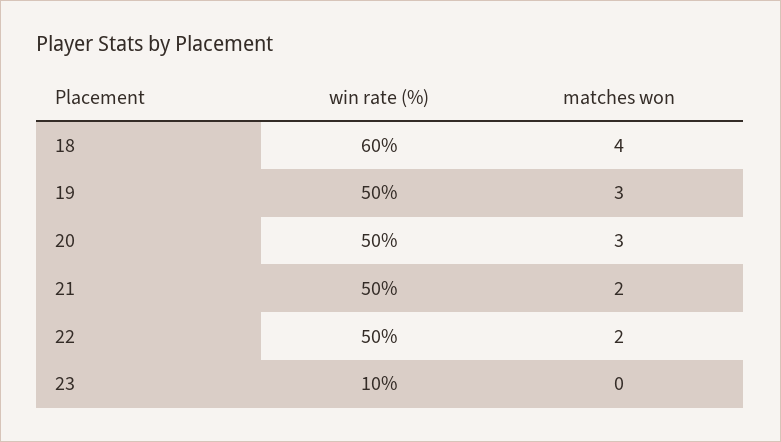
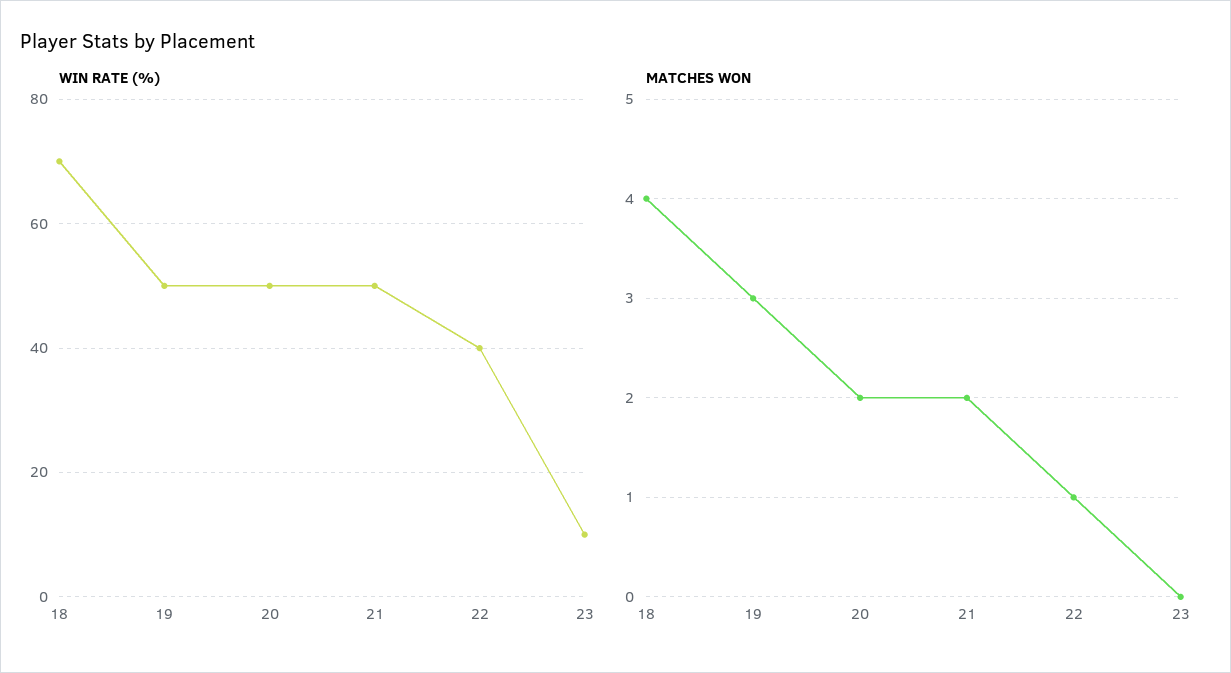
win rate (%), 18: 60 -> 70
matches won, 20: 3 -> 2
win rate (%), 22: 50 -> 40
matches won, 22: 2 -> 1

